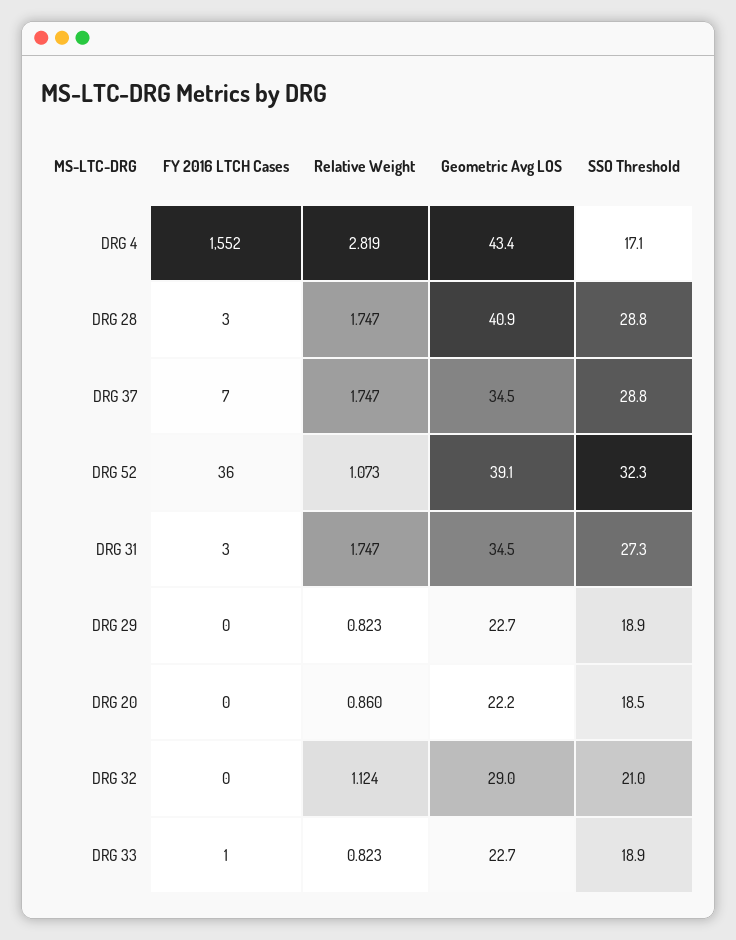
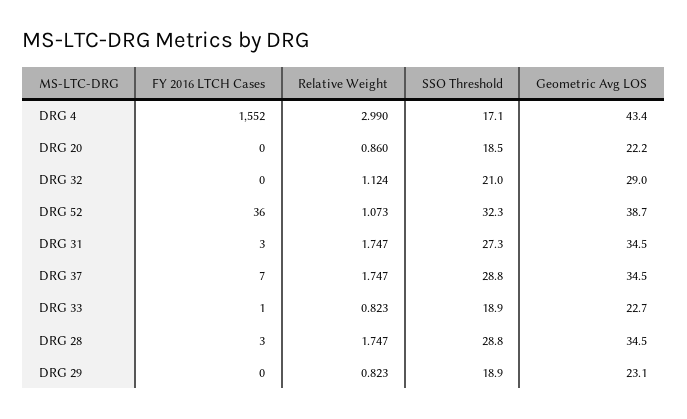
Relative Weight, DRG 4: 2.819 -> 2.99
Geometric Avg LOS, DRG 28: 40.9 -> 34.5
Geometric Avg LOS, DRG 52: 39.1 -> 38.7
Geometric Avg LOS, DRG 29: 22.7 -> 23.1

